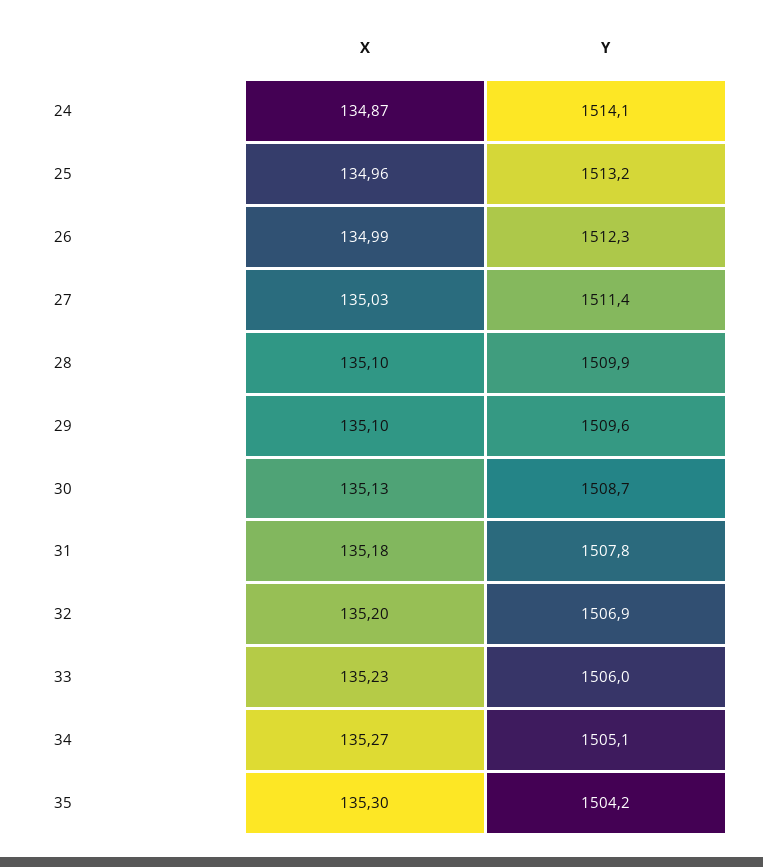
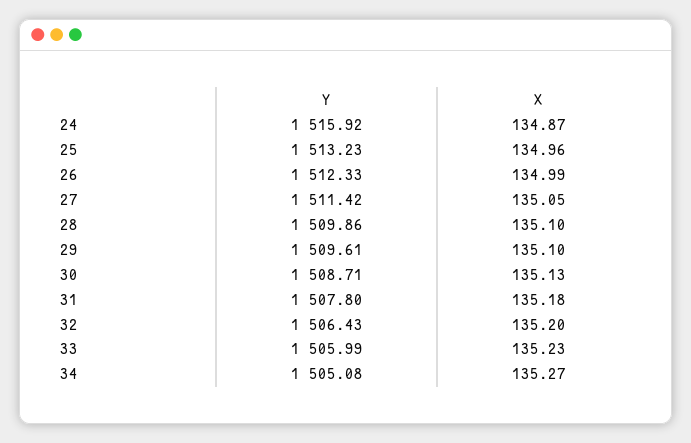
Y, 24: 1514.1 -> 1515.92
X, 27: 135.03 -> 135.05
Y, 32: 1506.9 -> 1506.43
X, 35: 135.3 -> none
Y, 35: 1504.2 -> none

